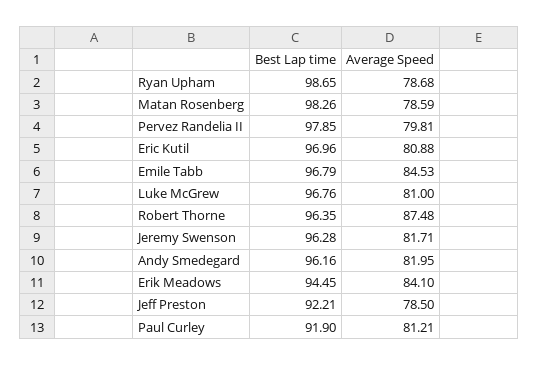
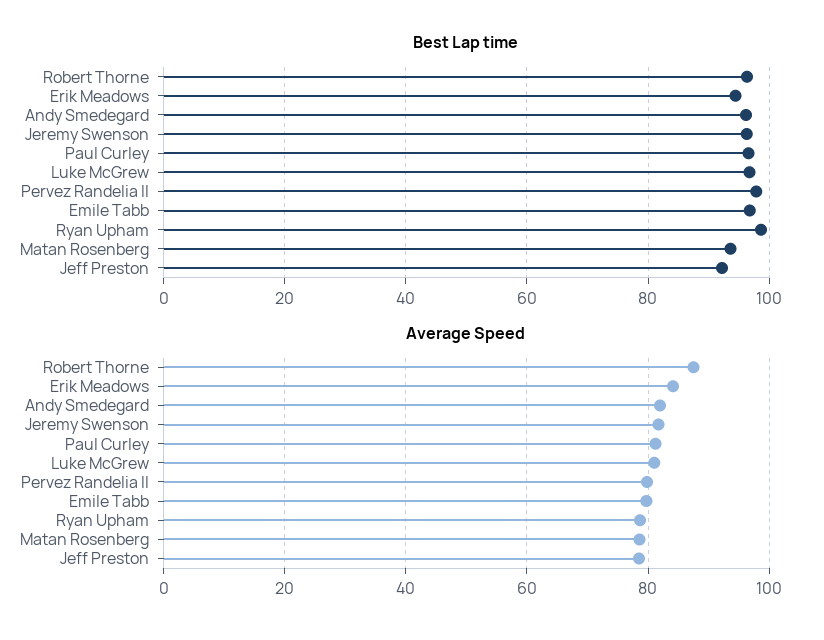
Best Lap time, Matan Rosenberg: 98.26 -> 94
Best Lap time, Eric Kutil: 96.96 -> none
Average Speed, Eric Kutil: 80.88 -> none
Average Speed, Emile Tabb: 84.53 -> 80
Best Lap time, Paul Curley: 91.9 -> 96

